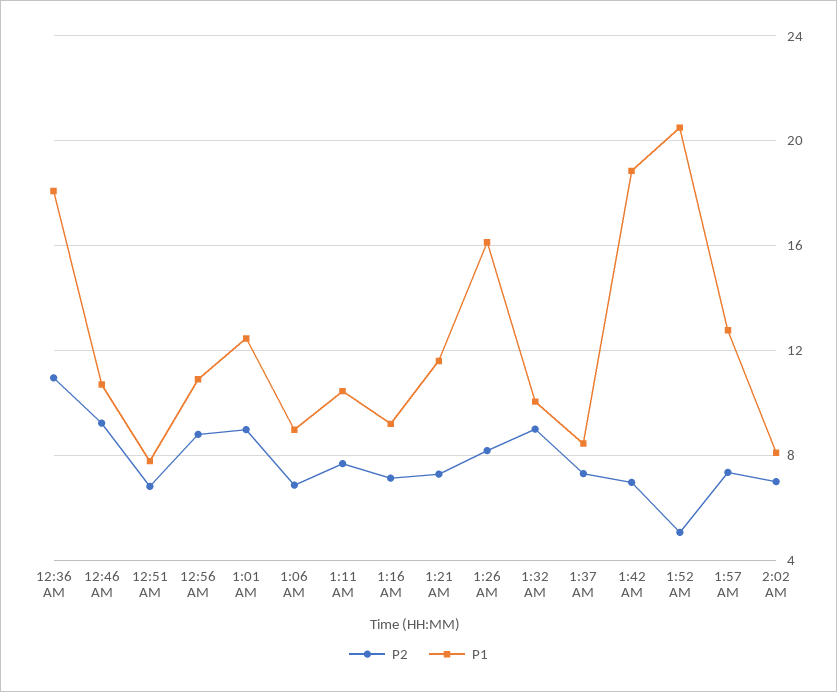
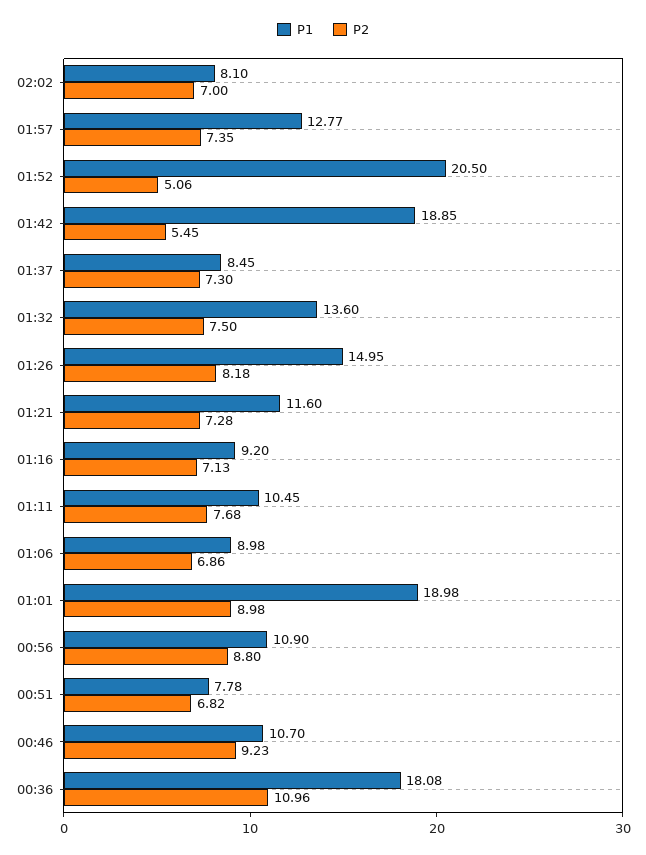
P1, 1:01 AM: 12.5 -> 18.98
P1, 1:26 AM: 16 -> 14.95
P2, 1:32 AM: 9 -> 7.5
P1, 1:32 AM: 10 -> 13.6
P2, 1:42 AM: 7 -> 5.45

